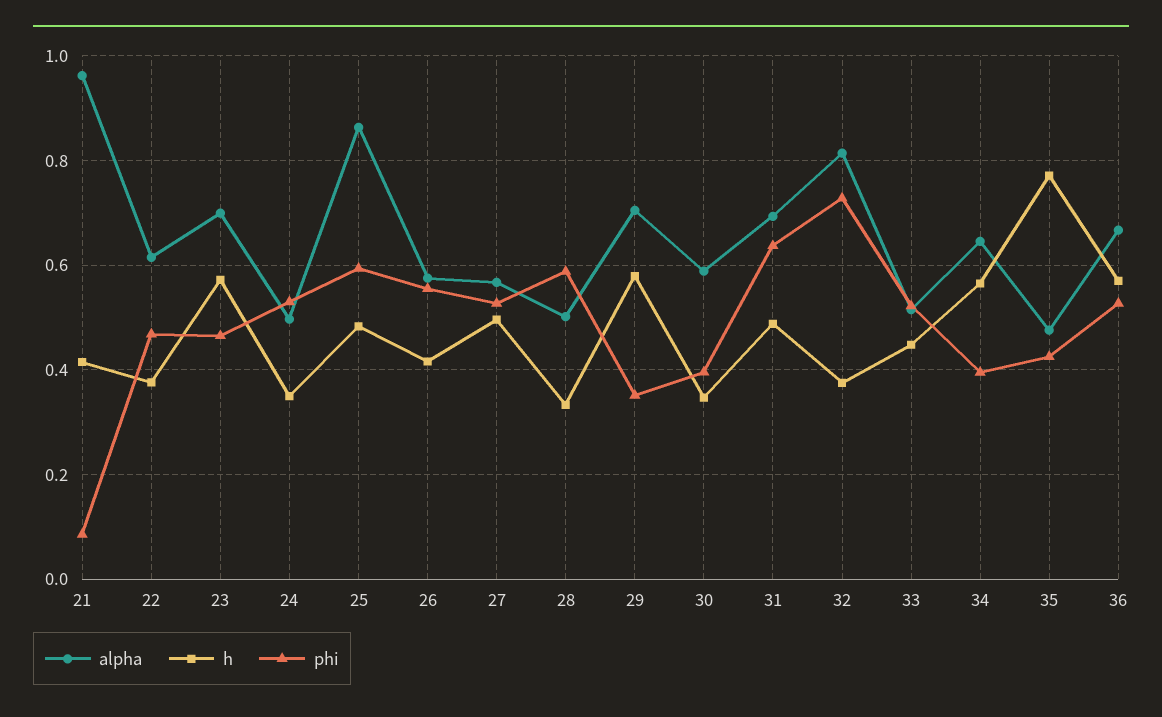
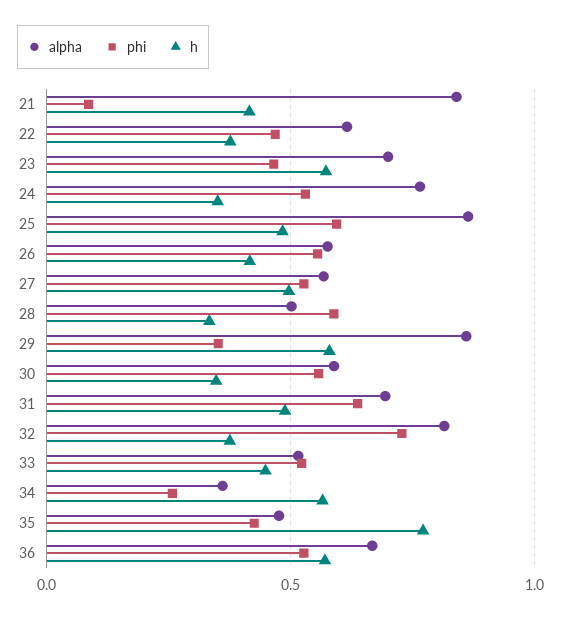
alpha, 21: 0.96 -> 0.85
alpha, 24: 0.5 -> 0.75
alpha, 29: 0.7 -> 0.85
phi, 30: 0.4 -> 0.55
alpha, 34: 0.64 -> 0.35
phi, 34: 0.4 -> 0.25

